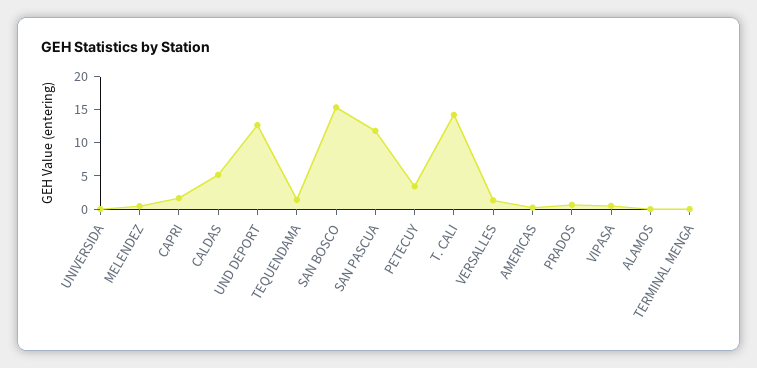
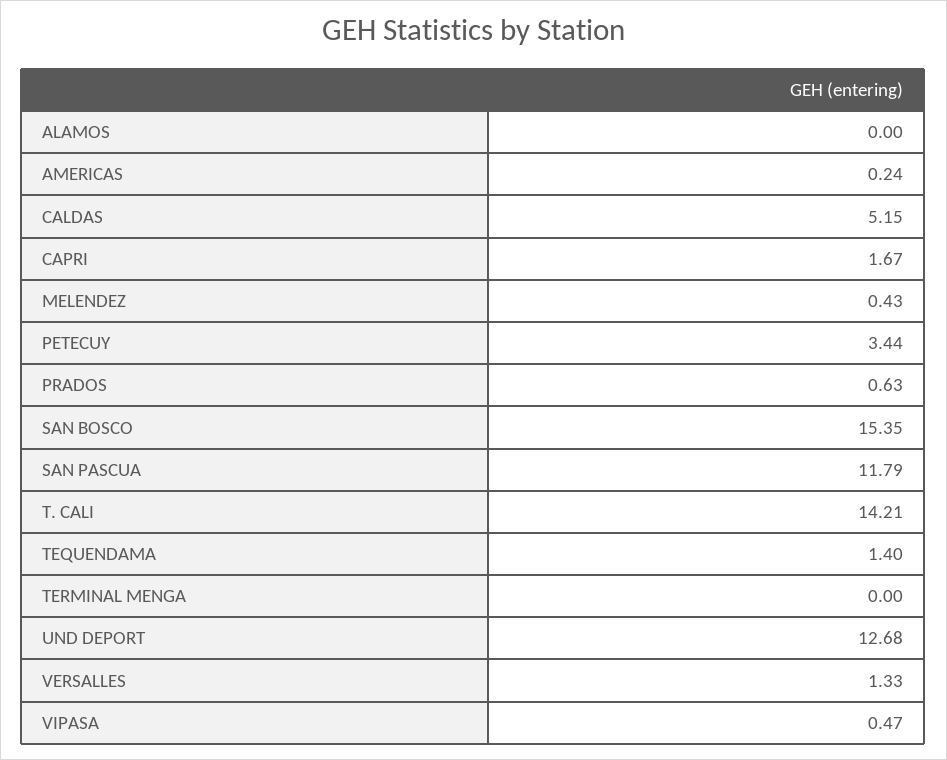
UNIVERSIDA: 0 -> none

